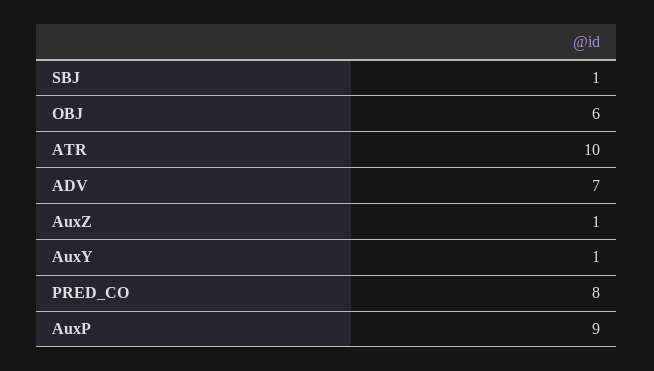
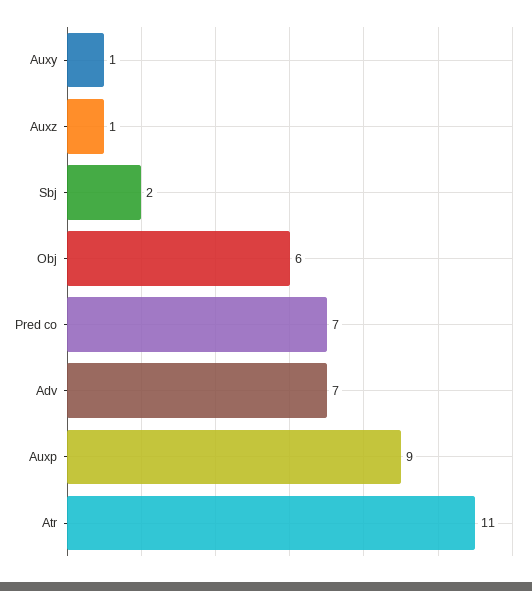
SBJ: 1 -> 2
ATR: 10 -> 11
PRED_CO: 8 -> 7

